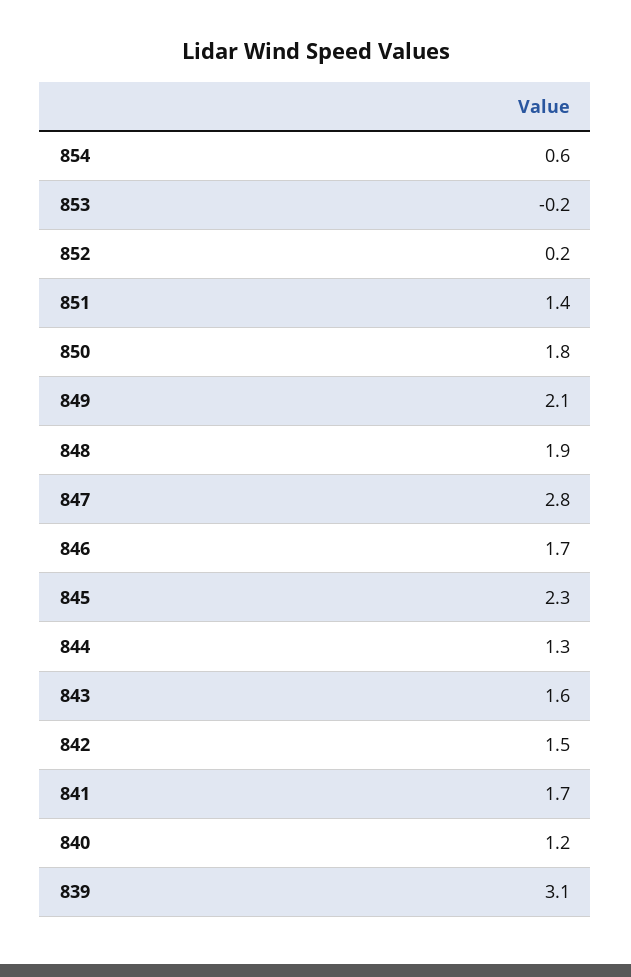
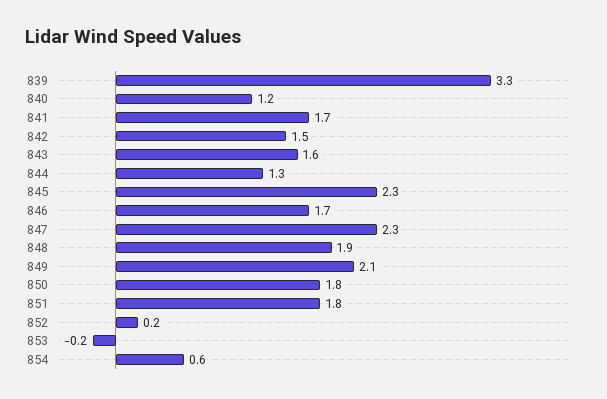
851: 1.4 -> 1.8
847: 2.8 -> 2.3
839: 3.1 -> 3.3

